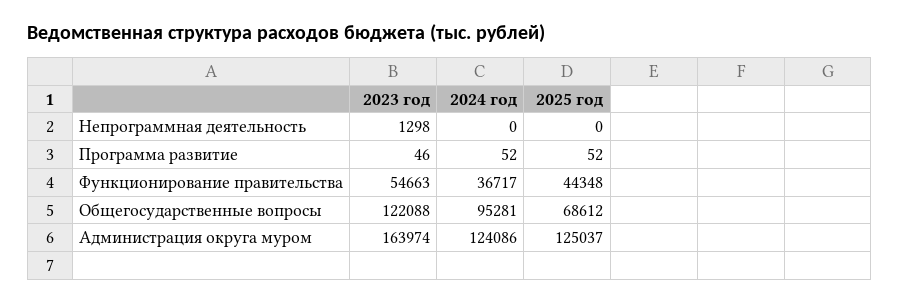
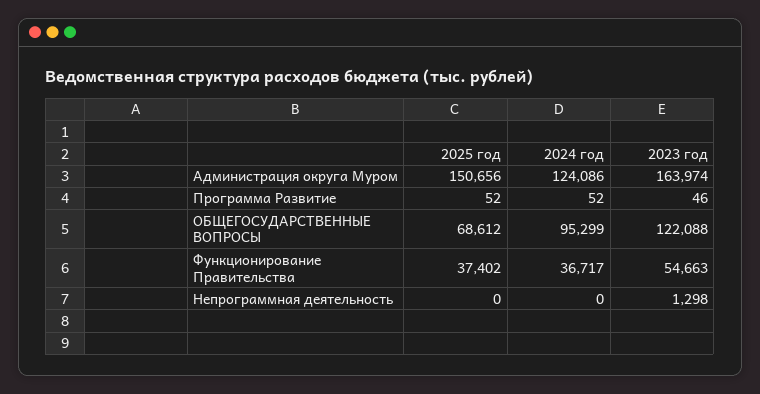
2025 год, Функционирование правительства: 44348 -> 37402
2024 год, Общегосударственные вопросы: 95281 -> 95299
2025 год, Администрация округа муром: 125037 -> 150656

